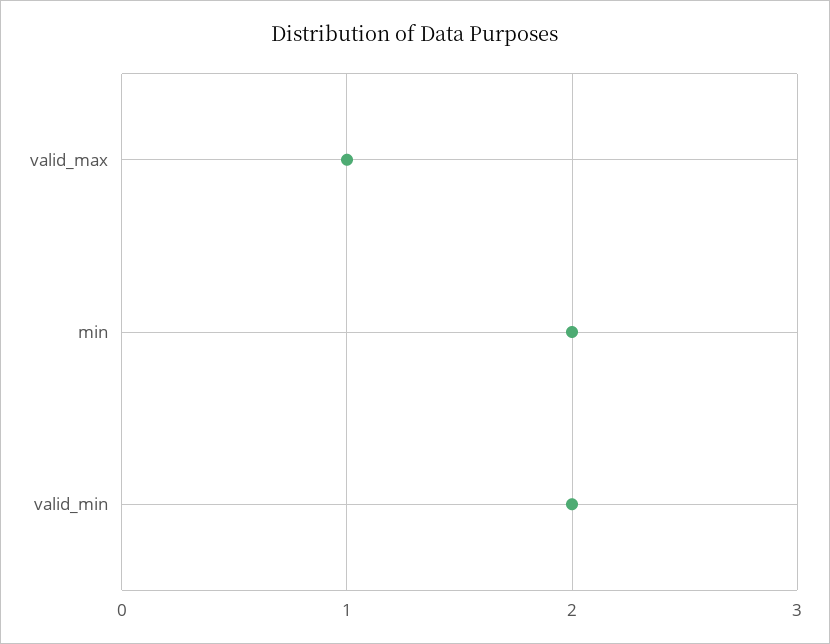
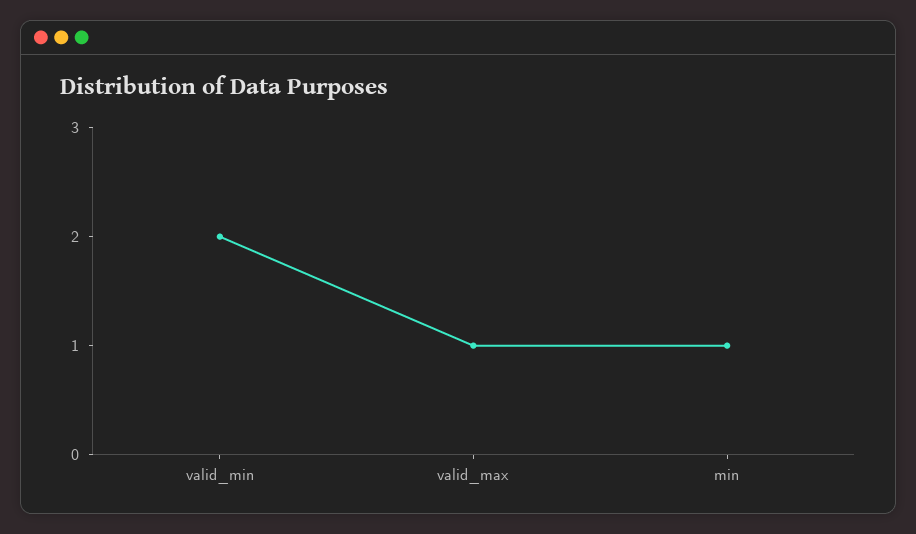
min: 2 -> 1

